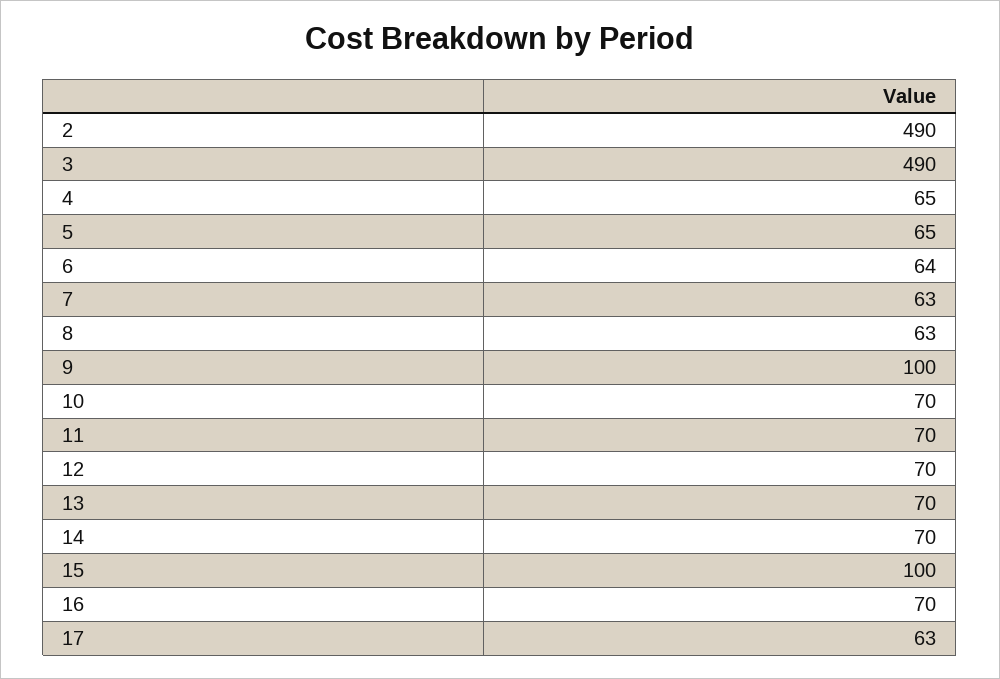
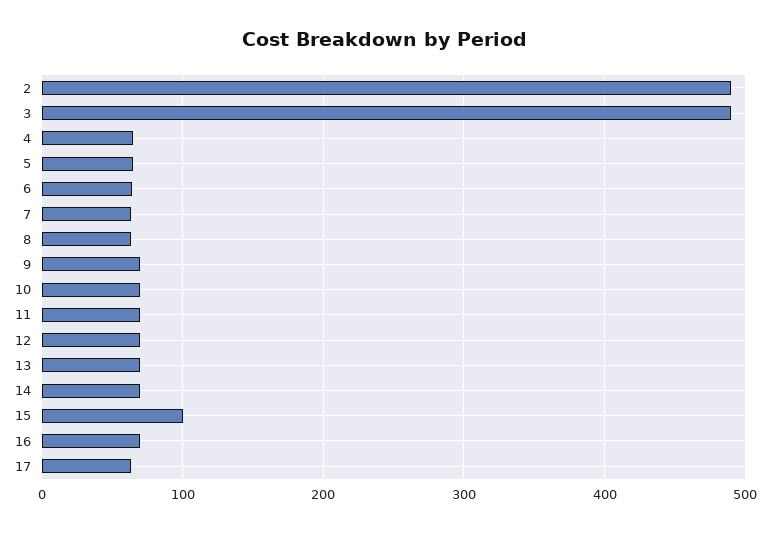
9: 100 -> 70

